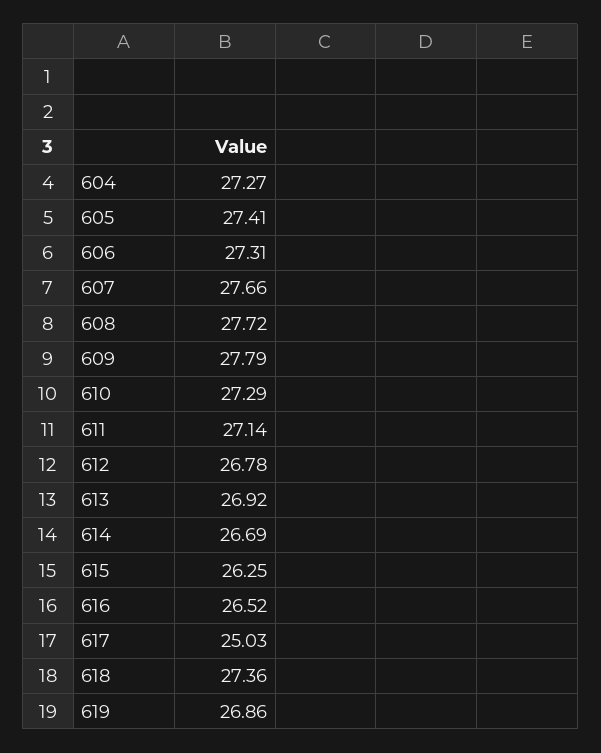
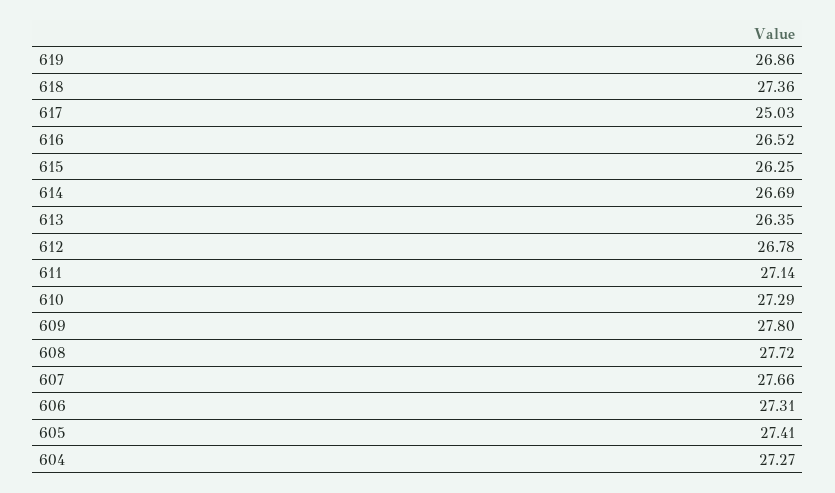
609: 27.79 -> 27.8
613: 26.92 -> 26.35

